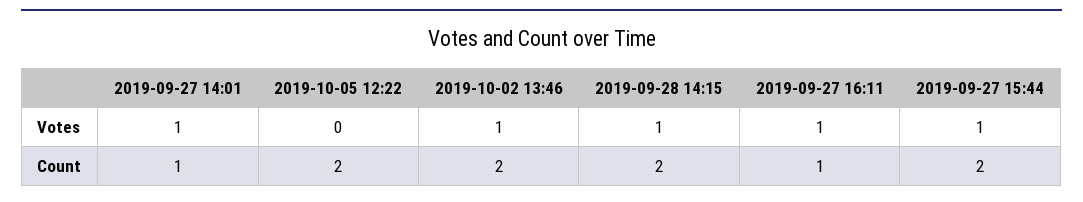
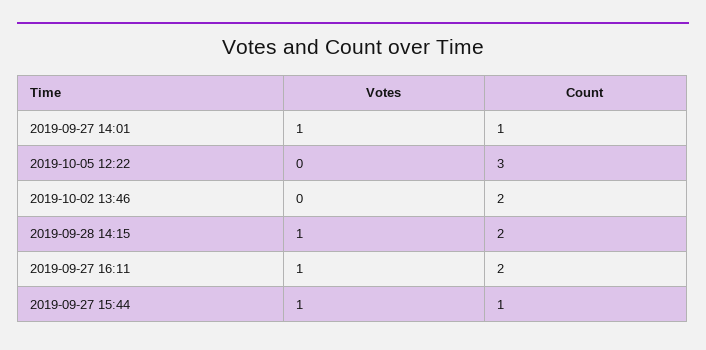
2019-10-02 13:46, Votes: 1 -> 0
2019-10-05 12:22, Count: 2 -> 3
2019-09-27 16:11, Count: 1 -> 2
2019-09-27 15:44, Count: 2 -> 1

